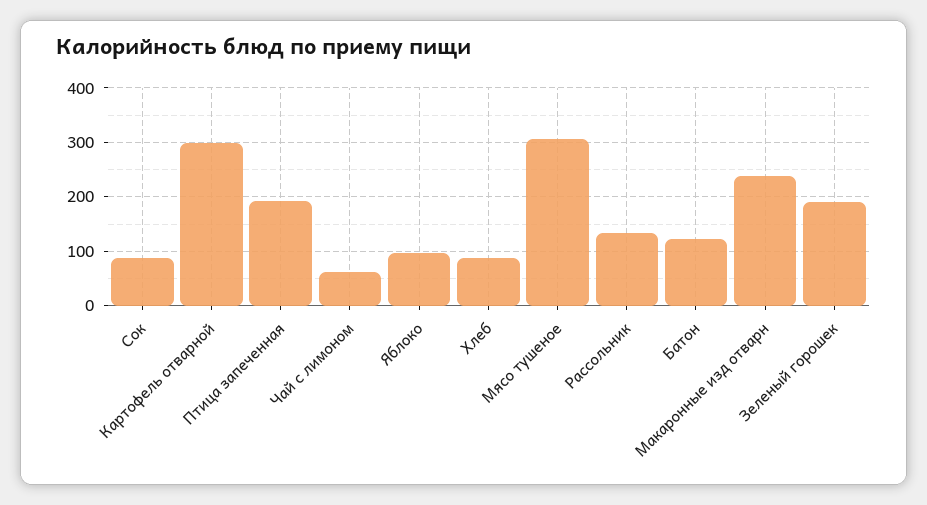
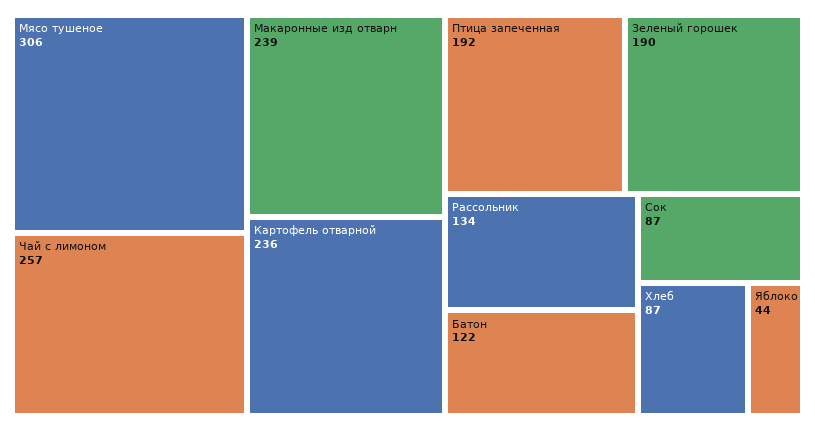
Картофель отварной: 300 -> 236
Чай с лимоном: 60 -> 257
Яблоко: 100 -> 44

